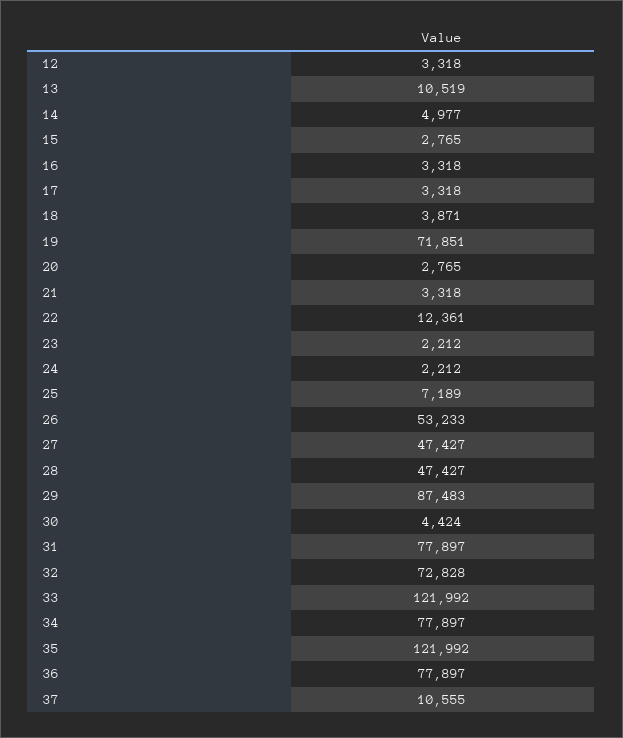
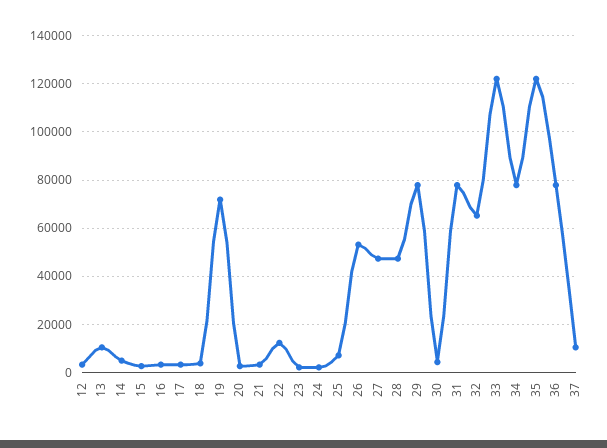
29: 87483 -> 77500
32: 72828 -> 65000

